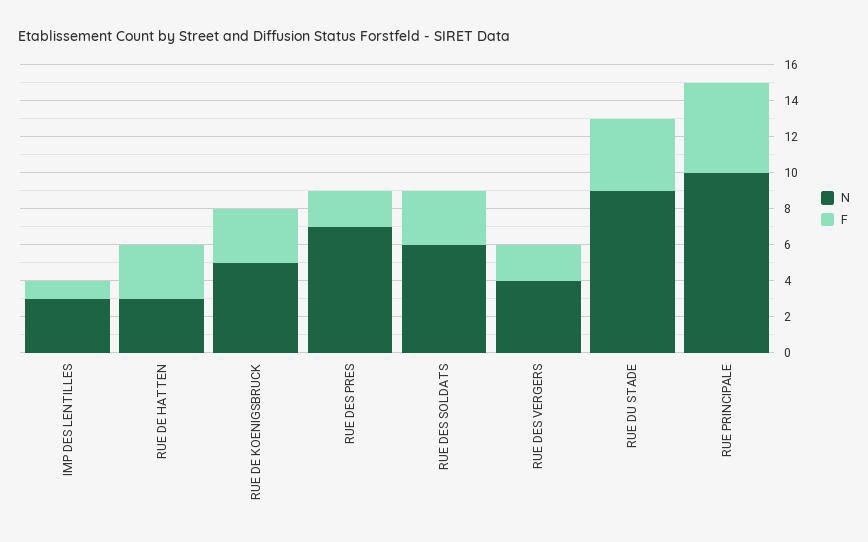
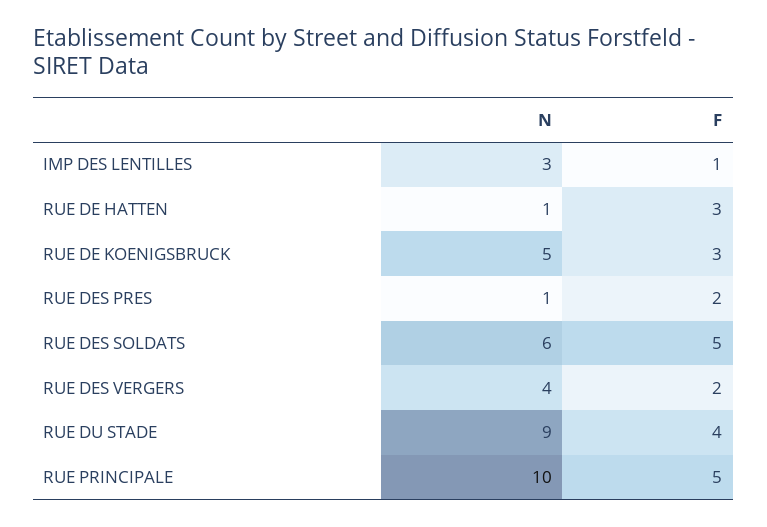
N, RUE DE HATTEN: 3 -> 1
N, RUE DES PRES: 7 -> 1
F, RUE DES SOLDATS: 3 -> 5

